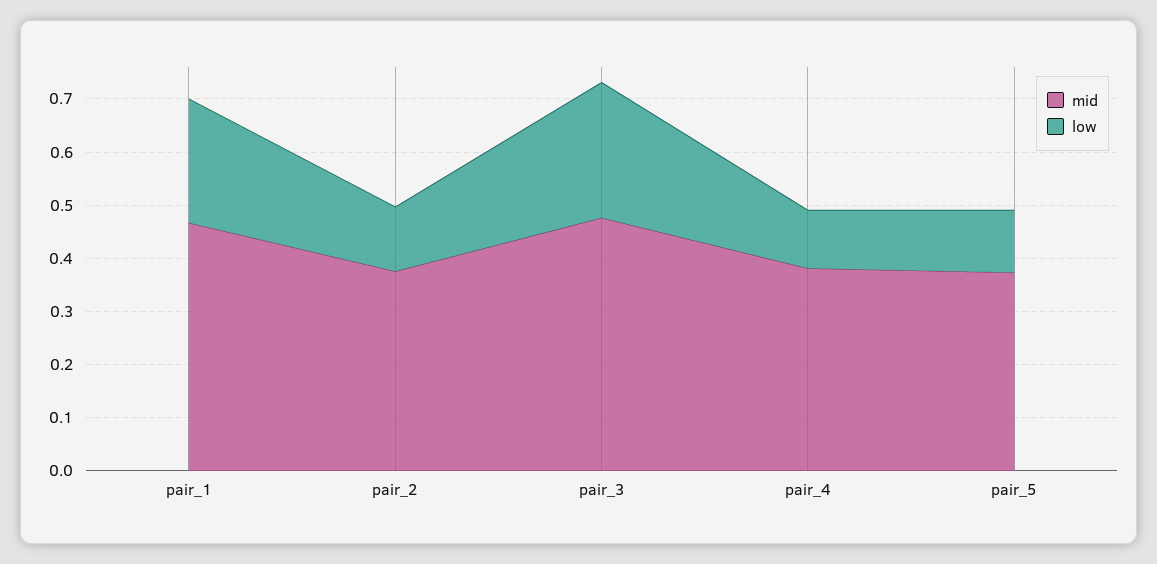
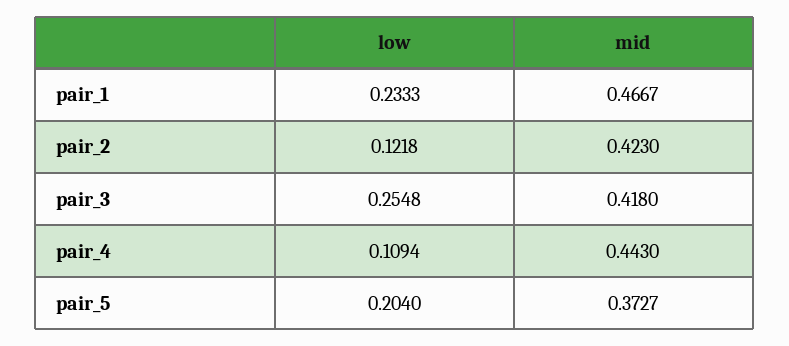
mid, pair_2: 0.38 -> 0.423
mid, pair_3: 0.48 -> 0.418
mid, pair_4: 0.38 -> 0.443
low, pair_5: 0.12 -> 0.204

